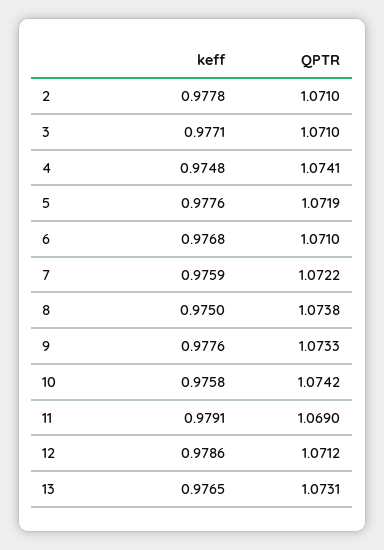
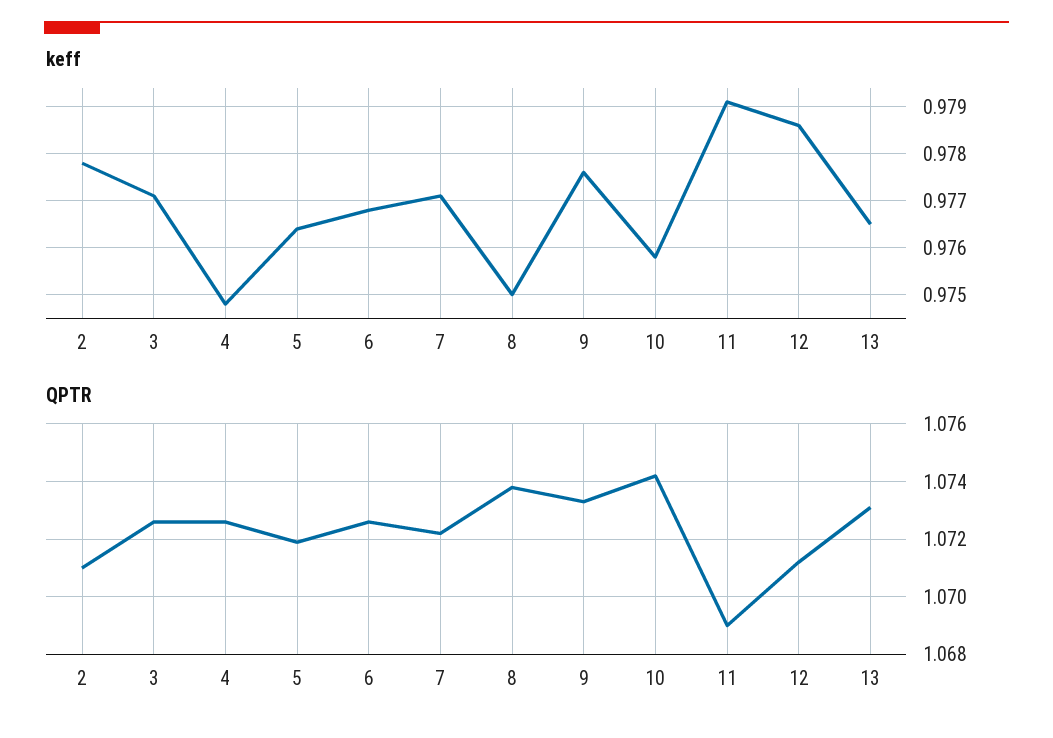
QPTR, 3: 1.071 -> 1.0725
QPTR, 4: 1.0741 -> 1.0725
keff, 5: 0.9776 -> 0.9765
QPTR, 6: 1.071 -> 1.0725
keff, 7: 0.9759 -> 0.977

